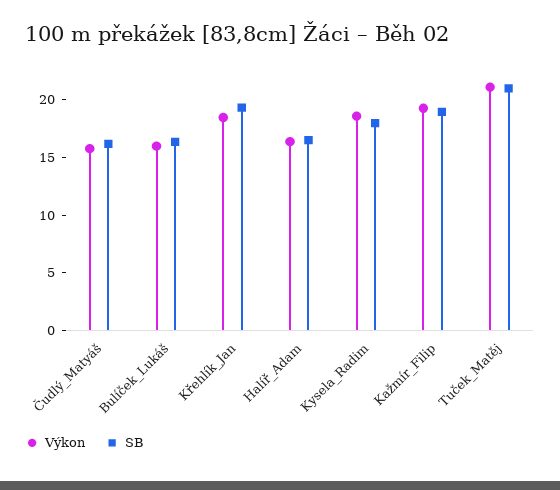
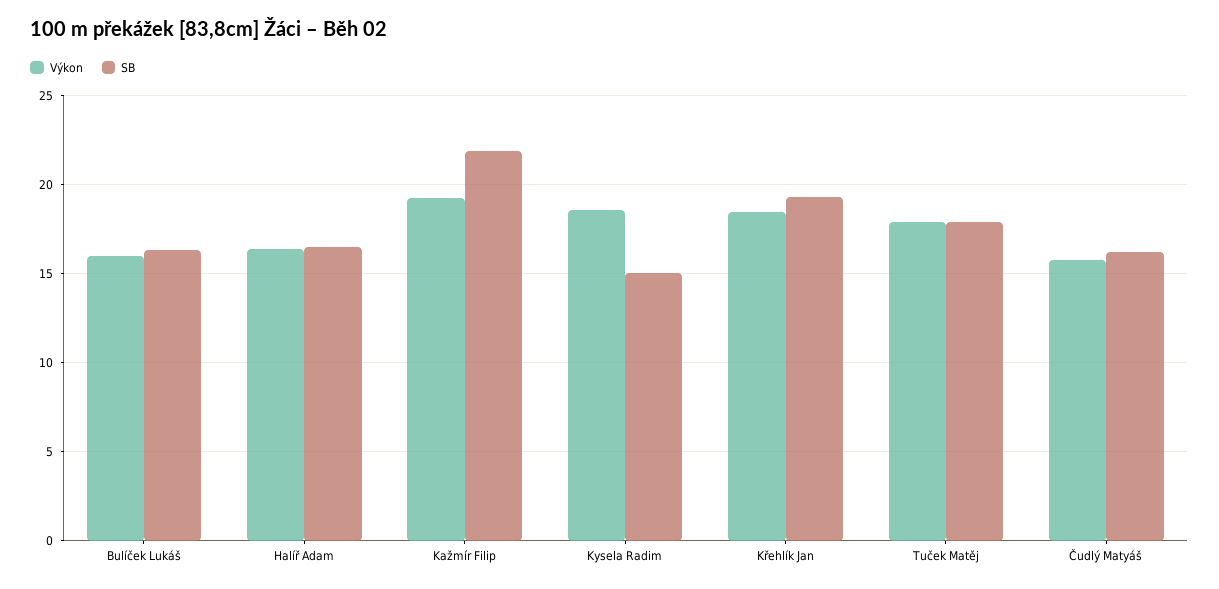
SB, Kysela_Radim: 18 -> 15
SB, Kažmír_Filip: 19 -> 22
Výkon, Tuček_Matěj: 21 -> 18
SB, Tuček_Matěj: 21 -> 18

